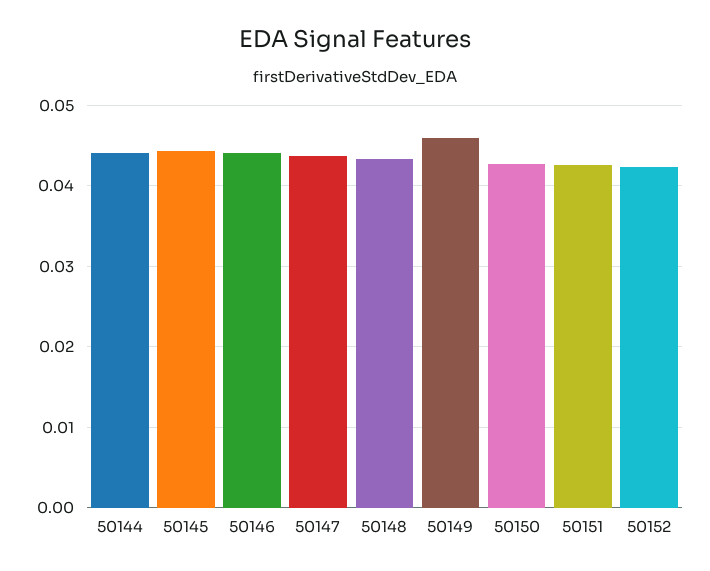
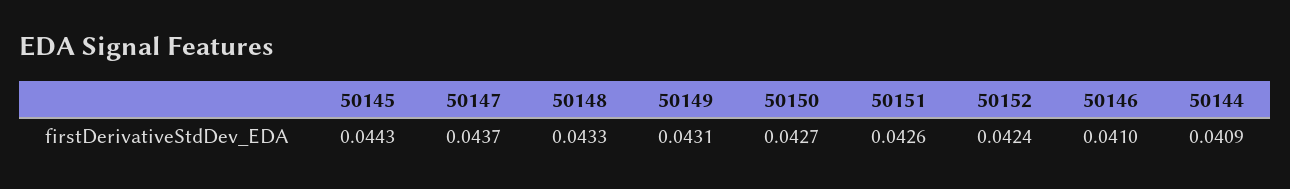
50144: 0.044 -> 0.0409
50146: 0.044 -> 0.041
50149: 0.046 -> 0.0431

